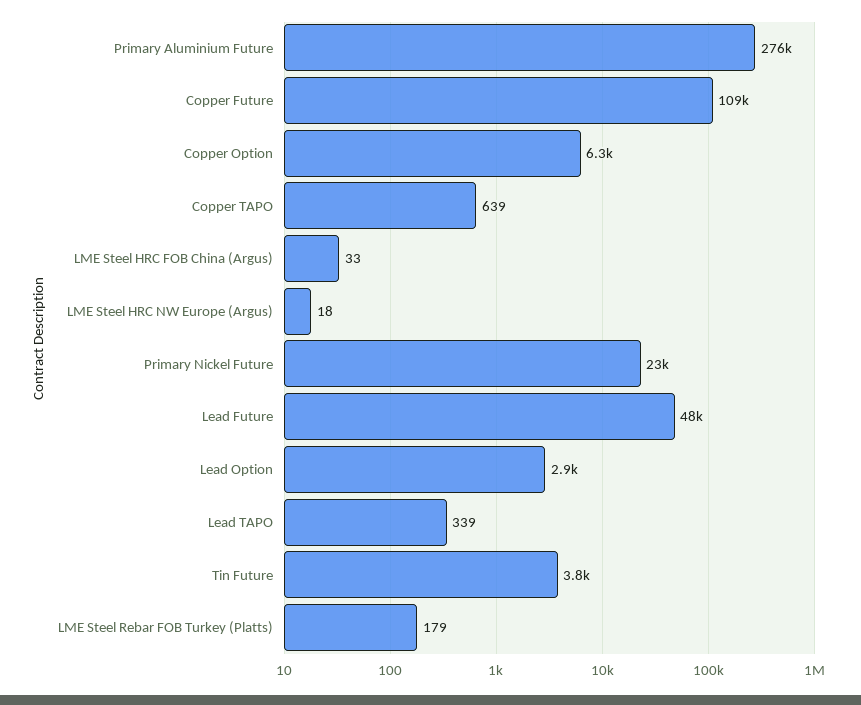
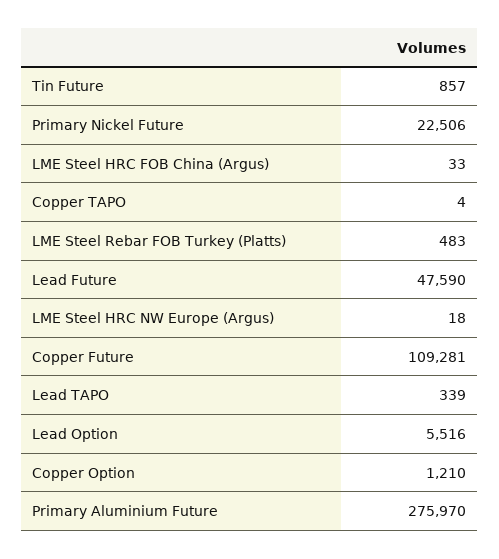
Copper Option: 6300 -> 1210
Copper TAPO: 639 -> 4
Lead Option: 2900 -> 5516
Tin Future: 3800 -> 857
LME Steel Rebar FOB Turkey (Platts): 179 -> 483

